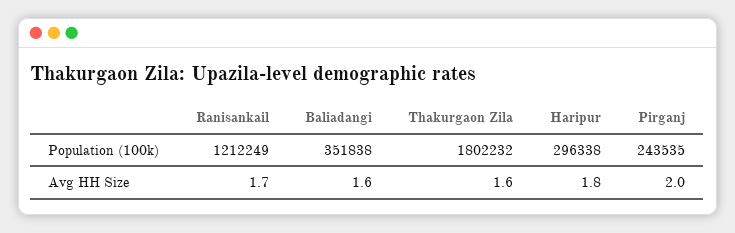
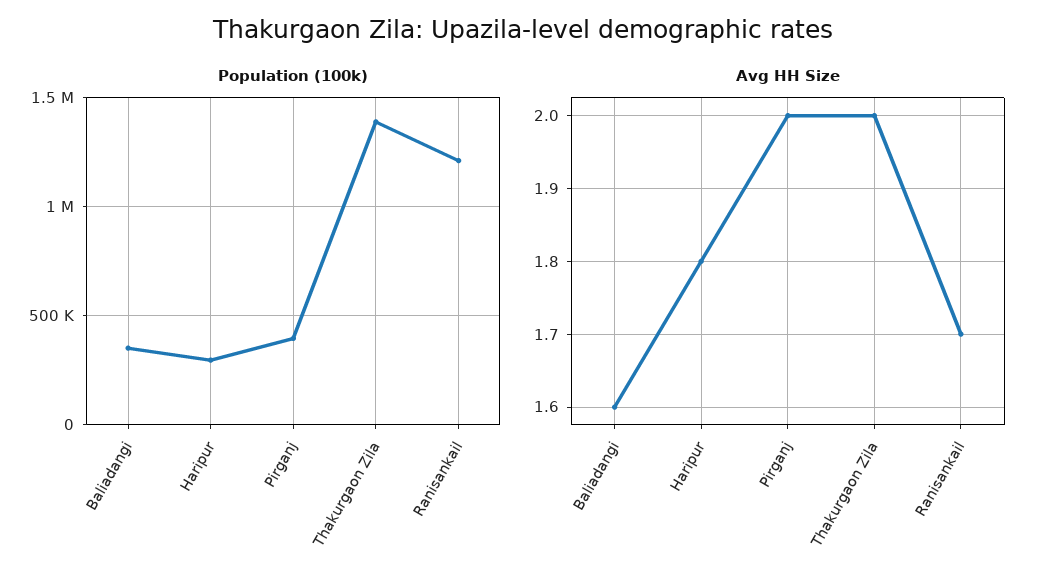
Population (100k), Thakurgaon Zila: 1802232 -> 1400000
Population (100k), Pirganj: 243535 -> 400000
Avg HH Size, Thakurgaon Zila: 1.6 -> 2

